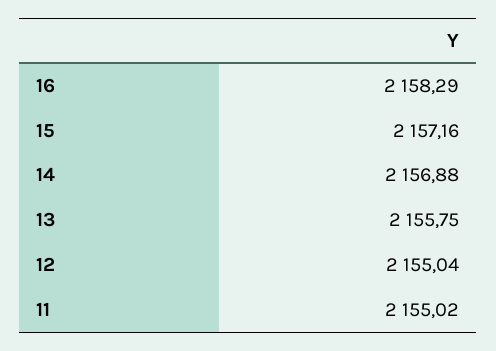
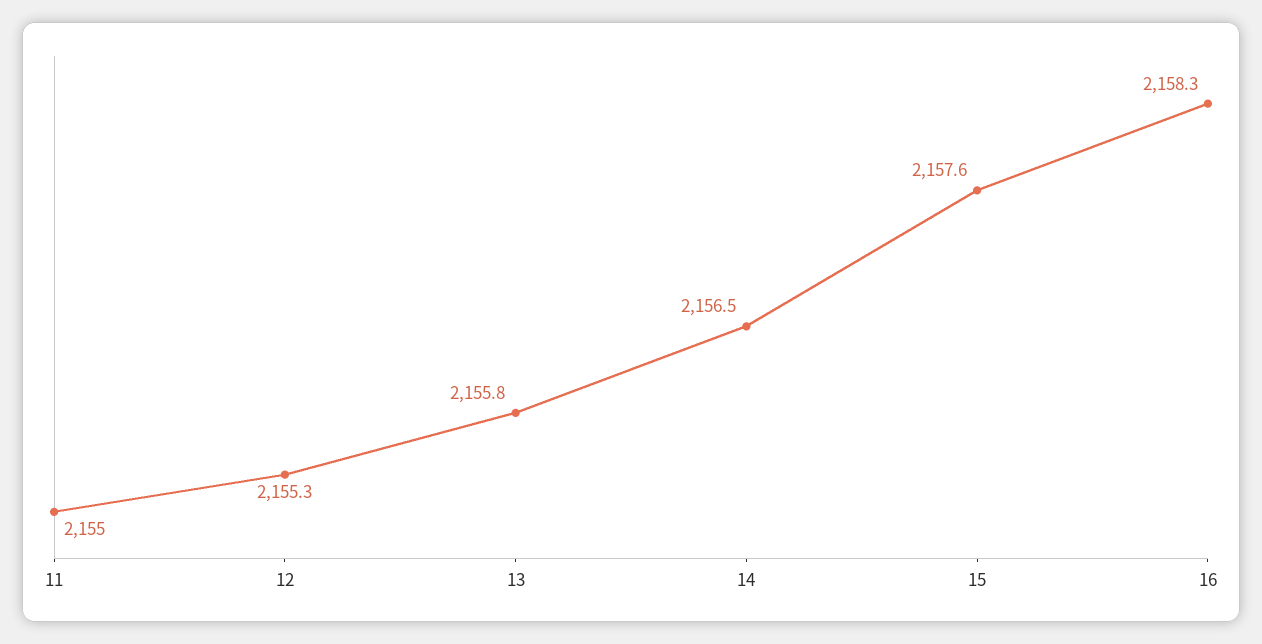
15: 2157.16 -> 2157.6
14: 2156.88 -> 2156.5
12: 2155.04 -> 2155.3

